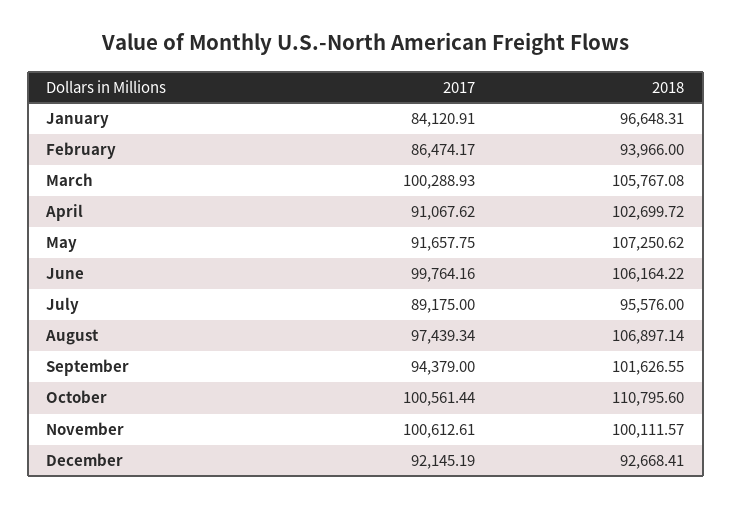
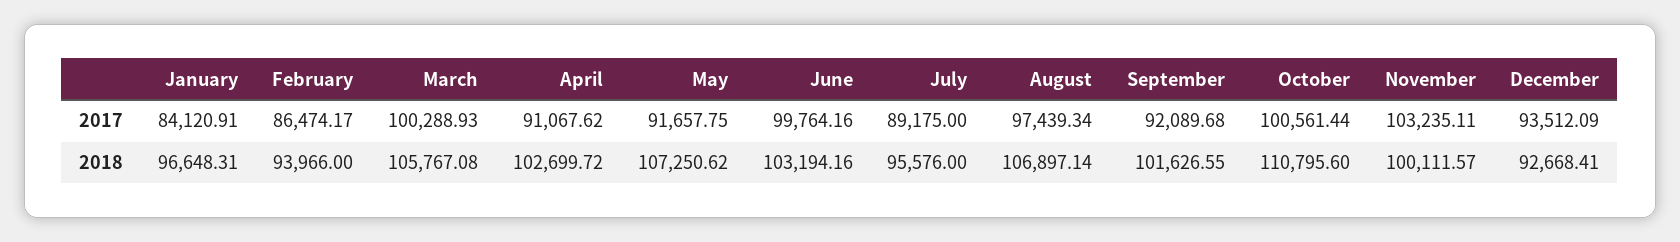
2018, June: 106164.22 -> 103194.16
2017, September: 94379 -> 92089.68
2017, November: 100612.61 -> 103235.11
2017, December: 92145.19 -> 93512.09

